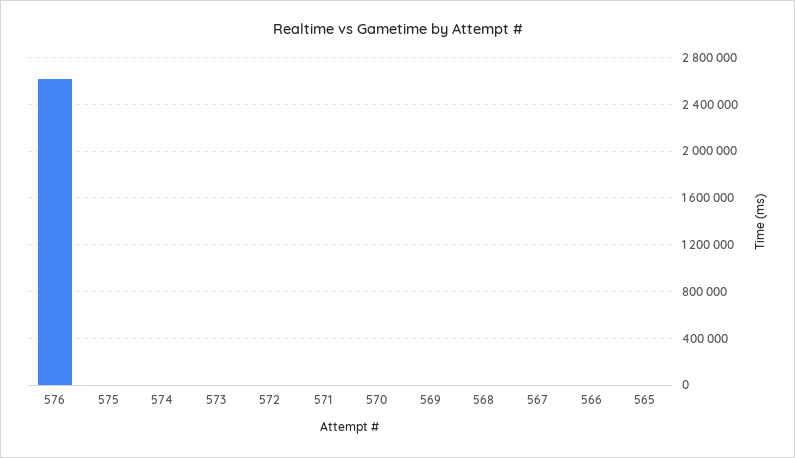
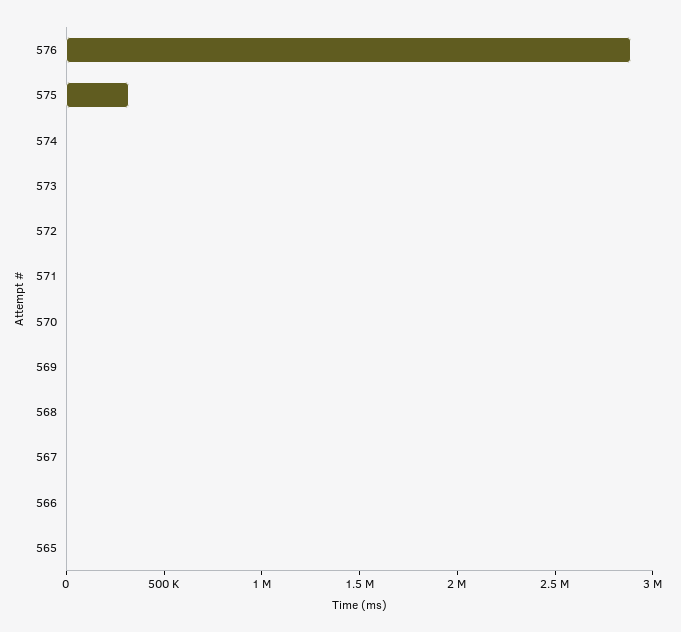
576: 2600000 -> 2900000
575: 0 -> 300000

